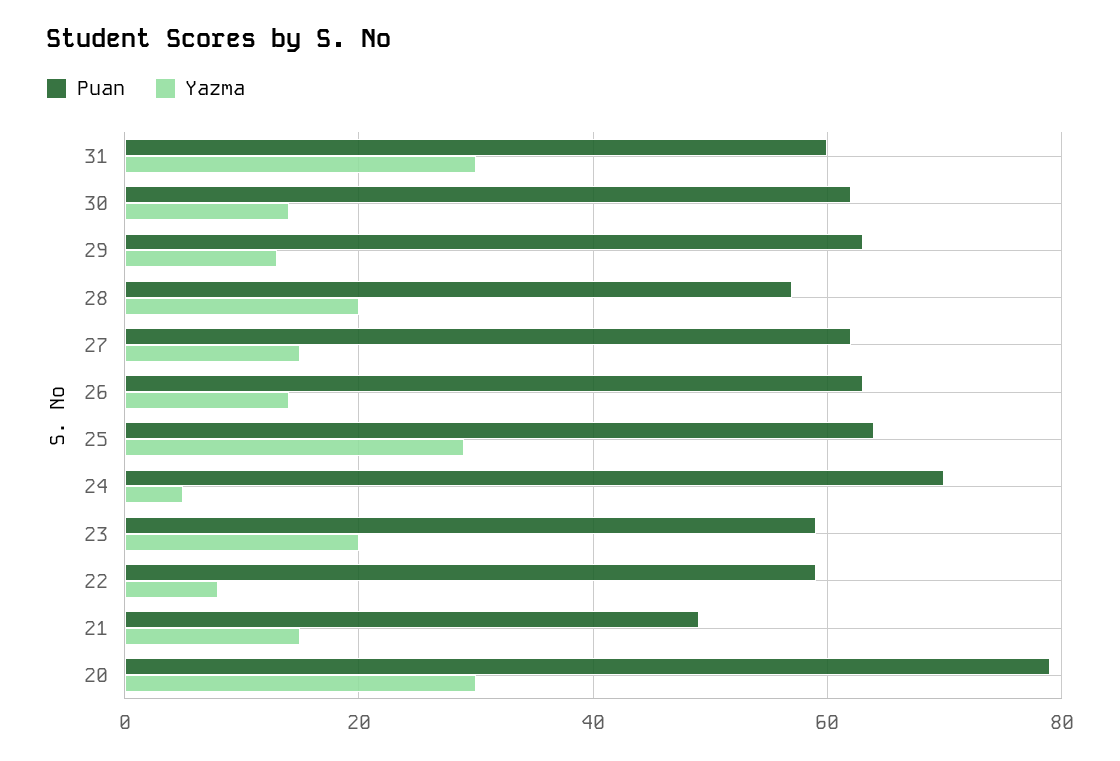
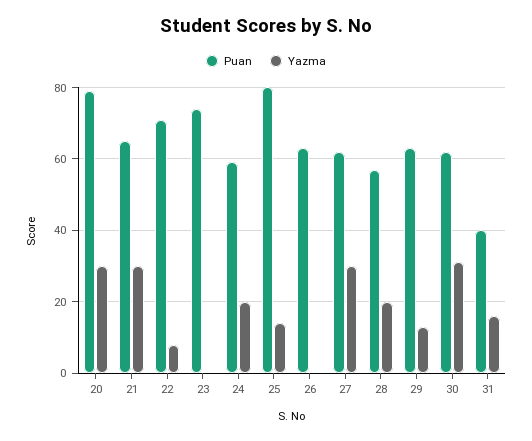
Puan, 31: 60 -> 40
Yazma, 31: 30 -> 15
Yazma, 30: 15 -> 30
Yazma, 27: 15 -> 30
Yazma, 26: 15 -> 0
Puan, 25: 65 -> 80
Yazma, 25: 30 -> 15
Puan, 24: 70 -> 60
Yazma, 24: 5 -> 20
Puan, 23: 60 -> 75
Yazma, 23: 20 -> 0
Puan, 22: 60 -> 70
Puan, 21: 50 -> 65
Yazma, 21: 15 -> 30

